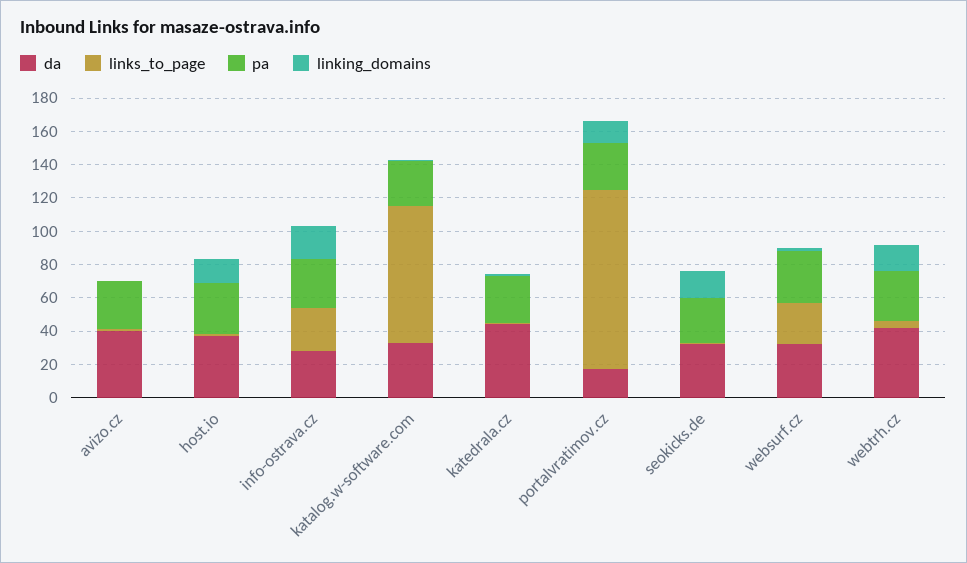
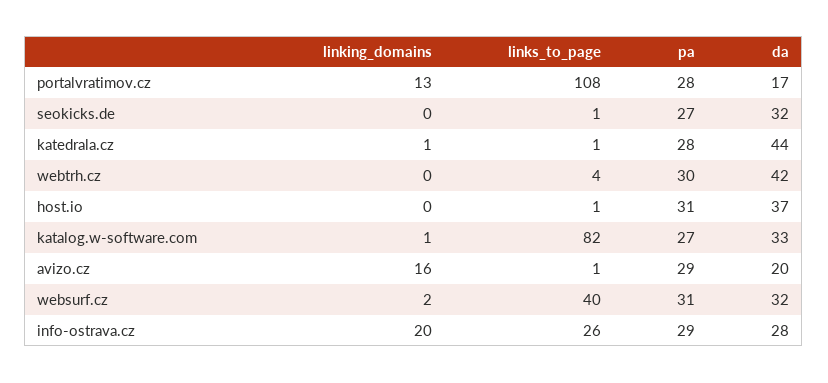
da, avizo.cz: 40 -> 20
linking_domains, avizo.cz: 0 -> 16
linking_domains, host.io: 15 -> 0
linking_domains, seokicks.de: 15 -> 0
links_to_page, websurf.cz: 25 -> 40
linking_domains, webtrh.cz: 15 -> 0

